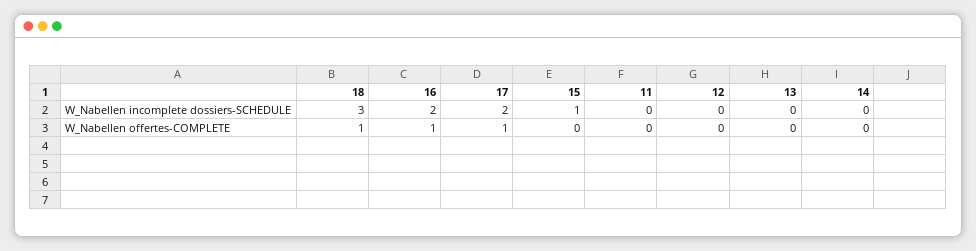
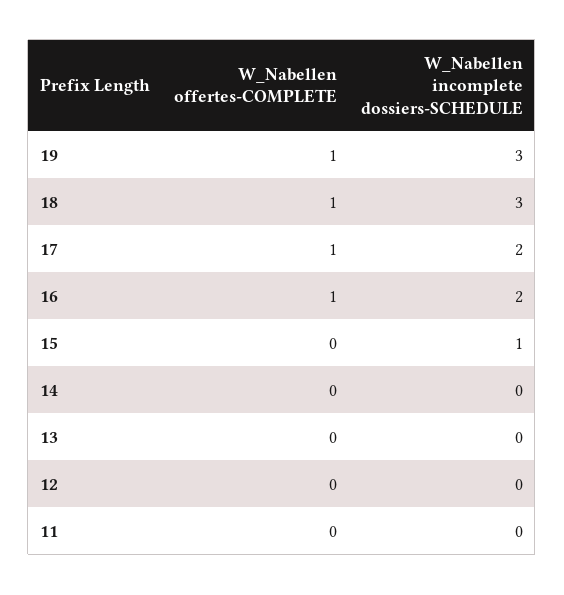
19, W_Nabellen offertes-COMPLETE: none -> 1
19, W_Nabellen incomplete dossiers-SCHEDULE: none -> 3

